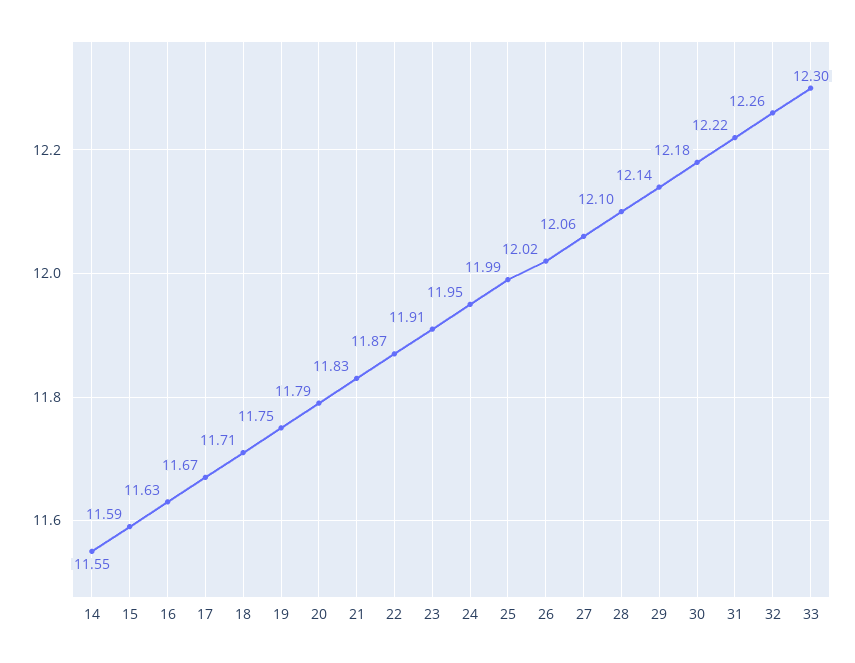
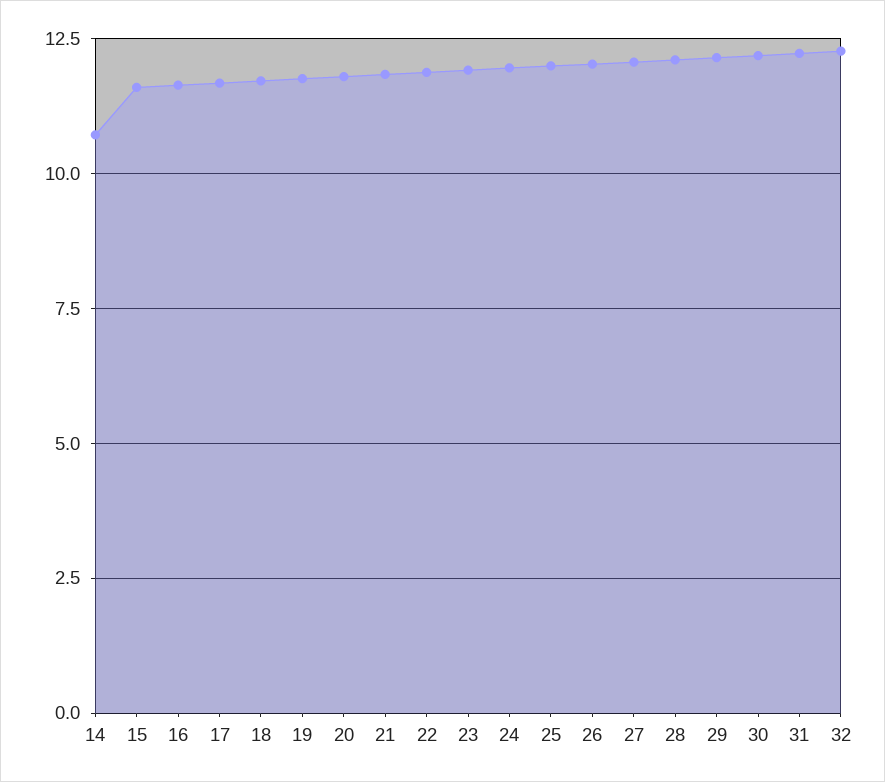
14: 11.55 -> 10.75
33: 12.3 -> none

